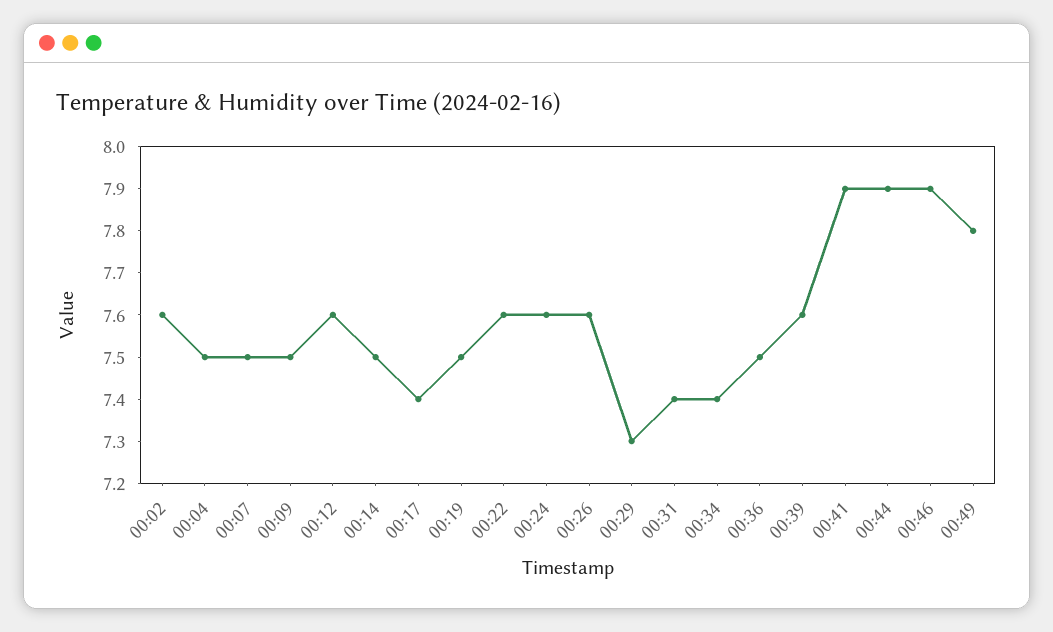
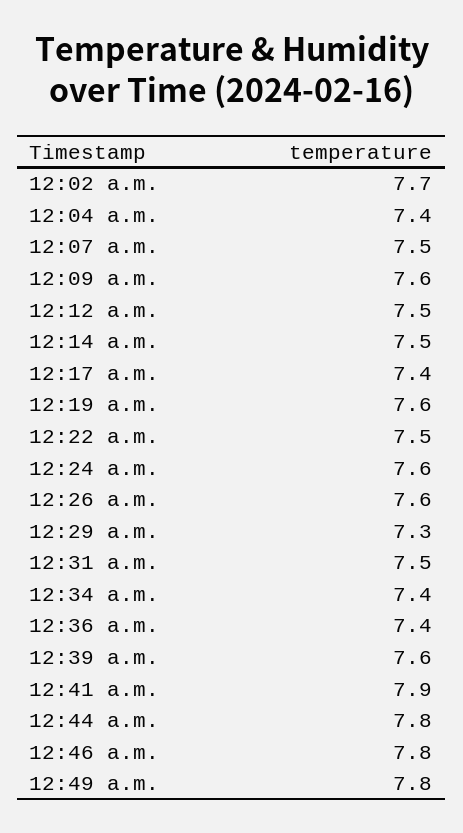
00:02: 7.6 -> 7.7
00:04: 7.5 -> 7.4
00:09: 7.5 -> 7.6
00:12: 7.6 -> 7.5
00:19: 7.5 -> 7.6
00:22: 7.6 -> 7.5
00:31: 7.4 -> 7.5
00:36: 7.5 -> 7.4
00:44: 7.9 -> 7.8
00:46: 7.9 -> 7.8

